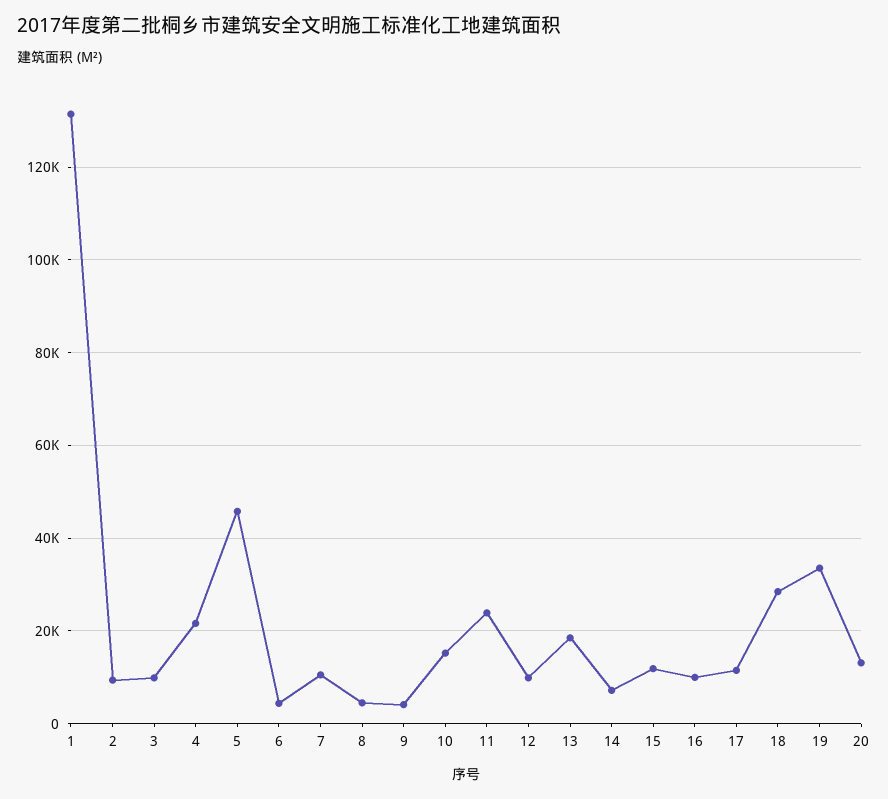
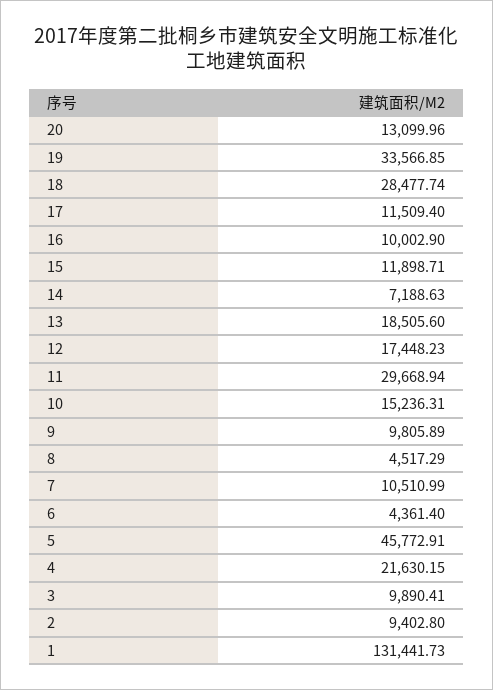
9: 4000 -> 9805.89
11: 24000 -> 29668.94
12: 10000 -> 17448.23

